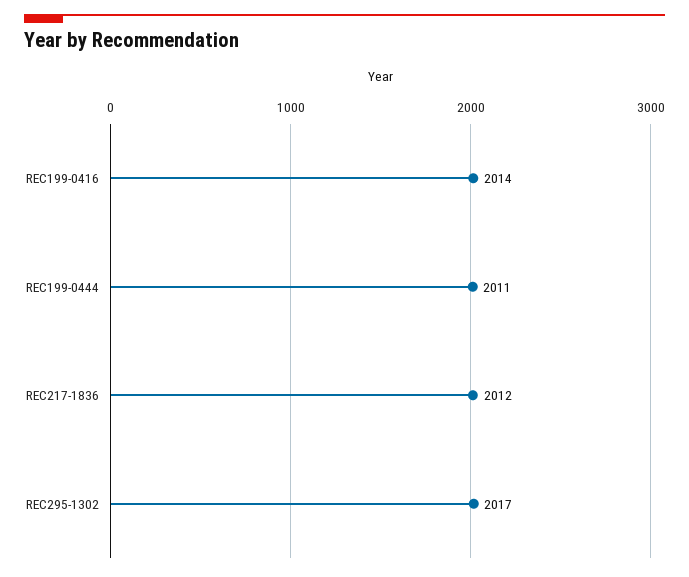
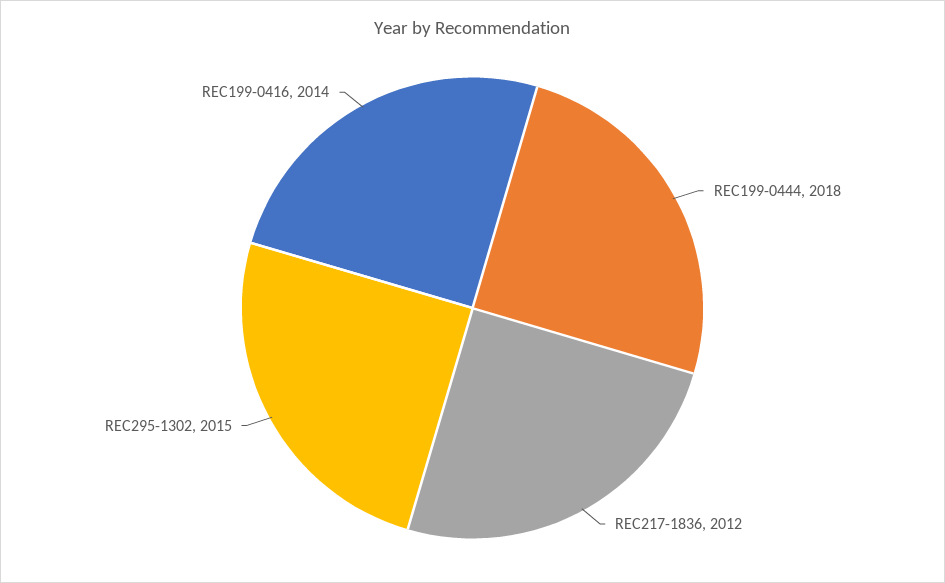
REC199-0444: 2011 -> 2018
REC295-1302: 2017 -> 2015

